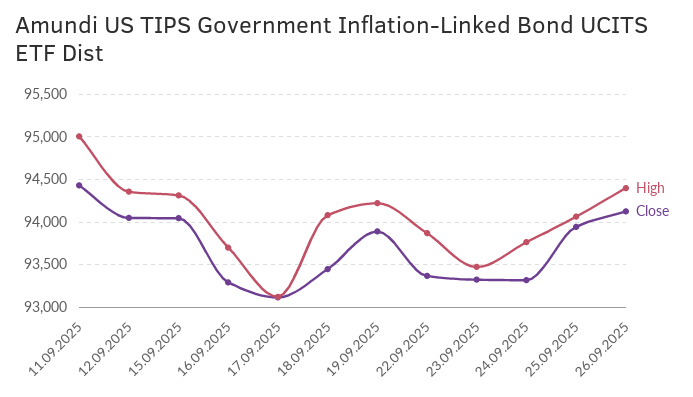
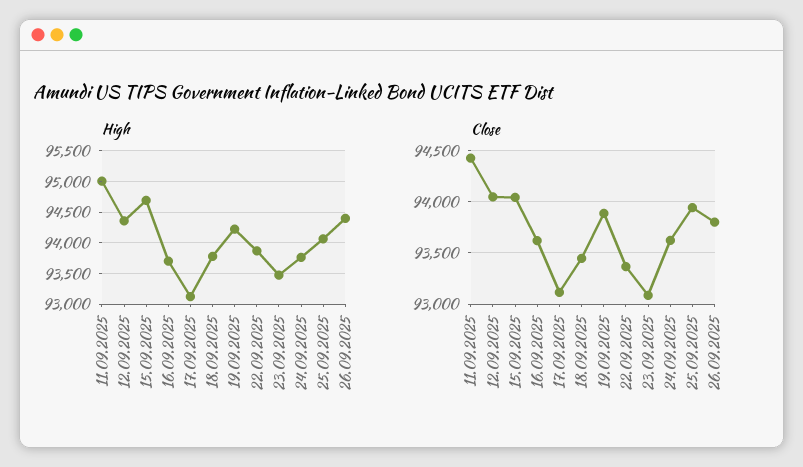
High, 15.09.2025: 94300 -> 94700
Close, 16.09.2025: 93300 -> 93600
High, 18.09.2025: 94100 -> 93800
Close, 23.09.2025: 93300 -> 93100
Close, 24.09.2025: 93300 -> 93600
Close, 26.09.2025: 94100 -> 93800

